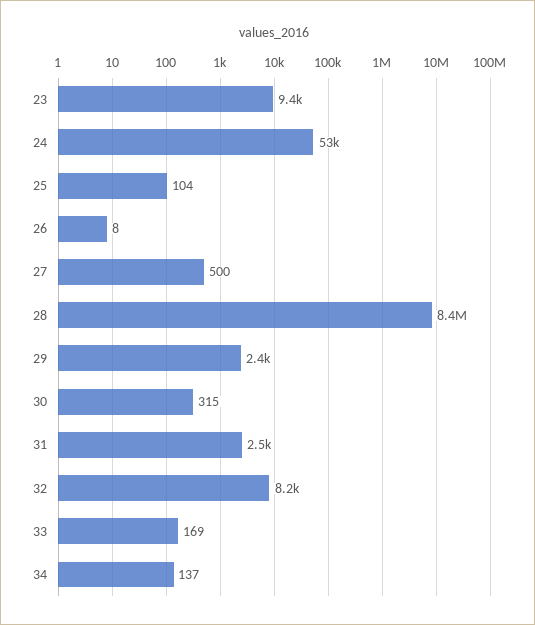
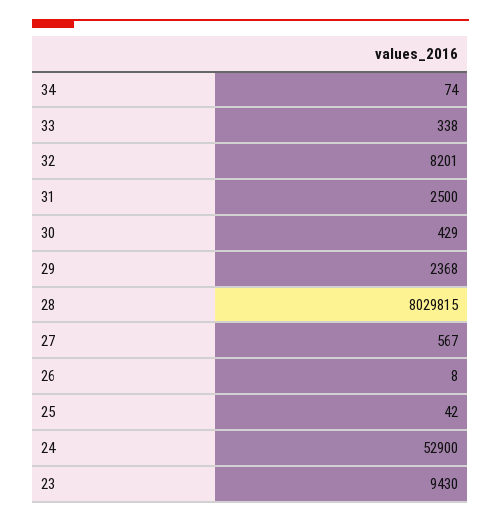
25: 104 -> 42
27: 500 -> 567
28: 8400000 -> 8029815
30: 315 -> 429
33: 169 -> 338
34: 137 -> 74

